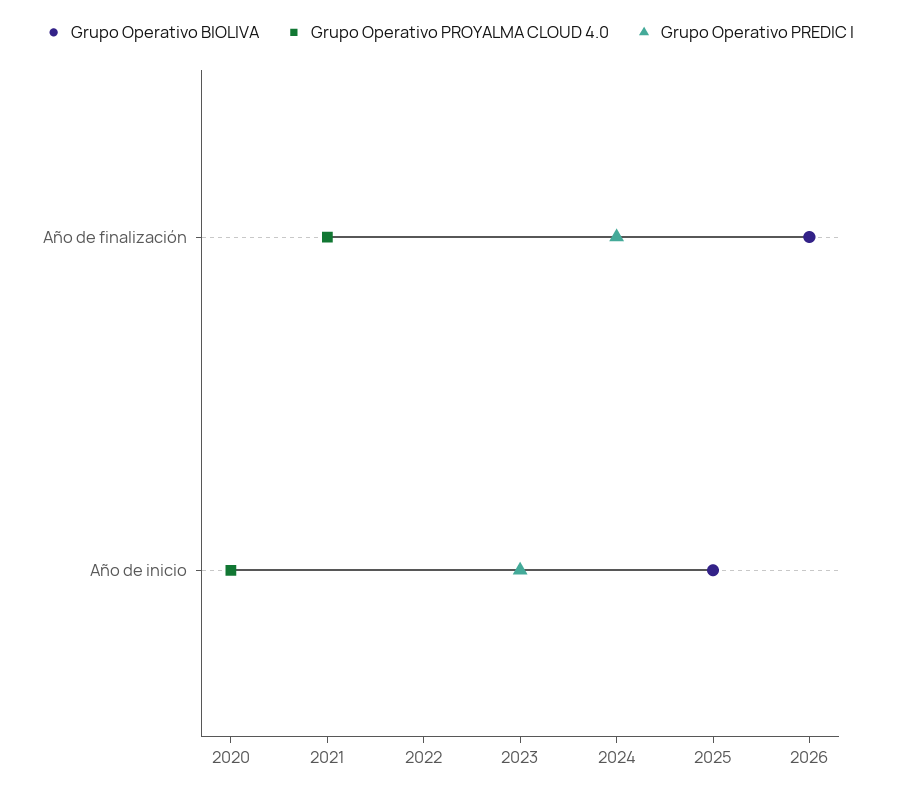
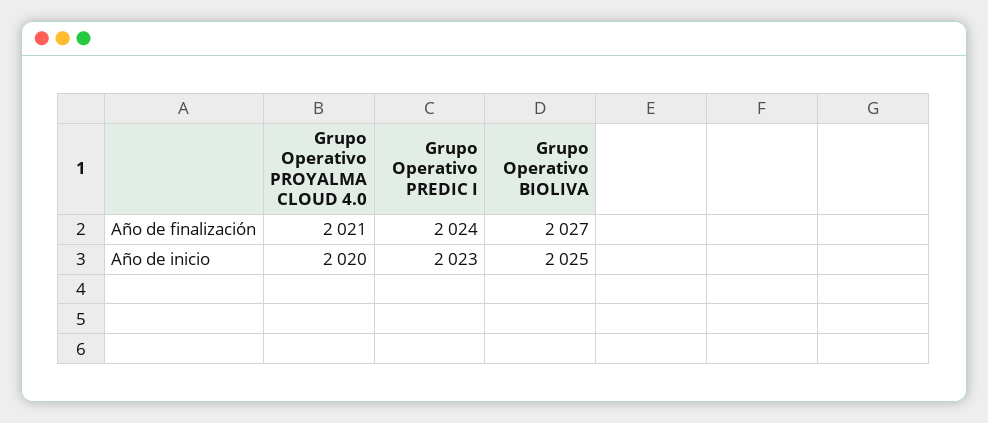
Grupo Operativo BIOLIVA, Año de finalización: 2026 -> 2027

